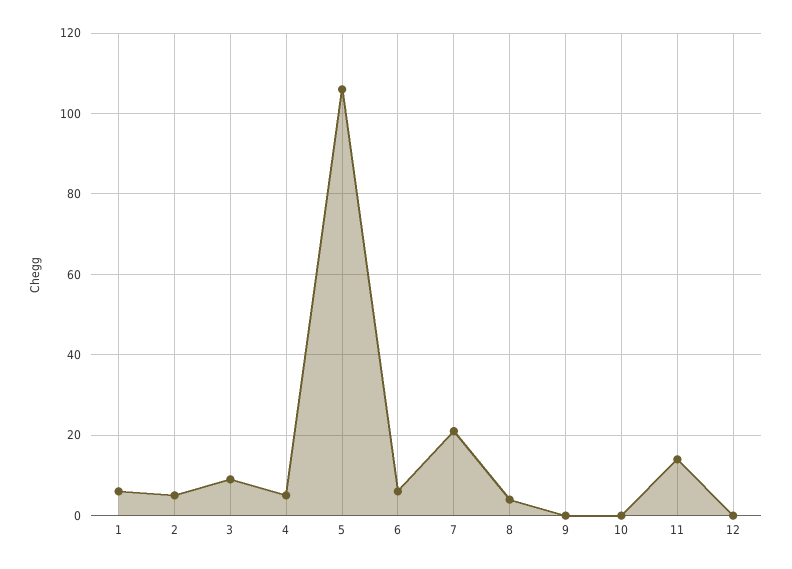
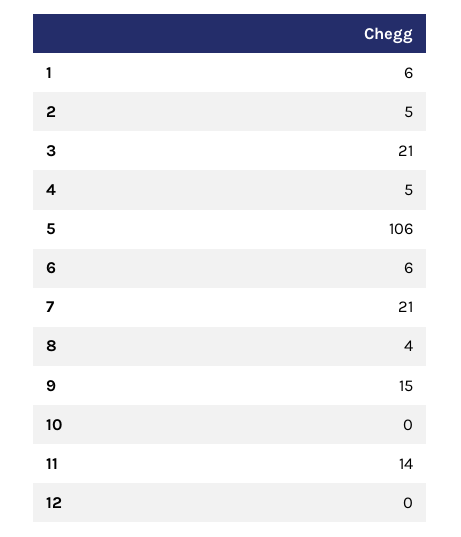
3: 10 -> 21
9: 0 -> 15

